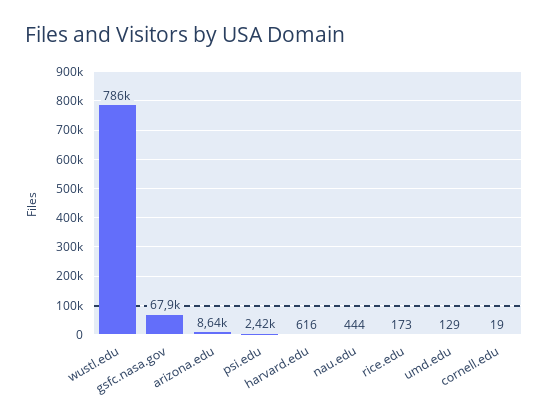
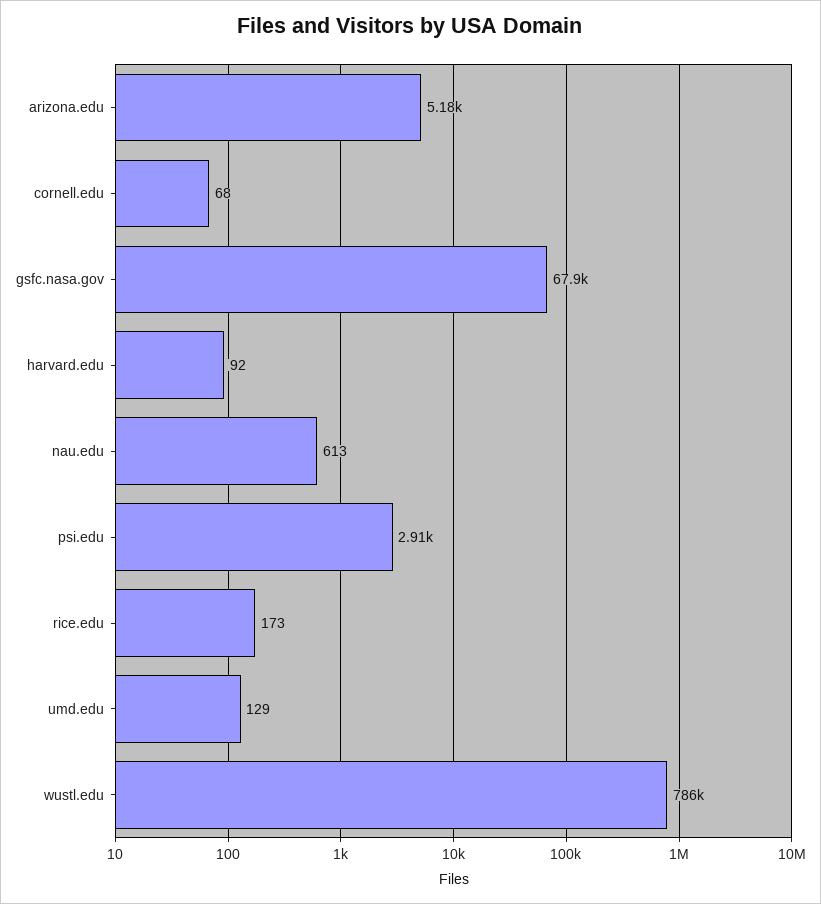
arizona.edu: 8640 -> 5180
psi.edu: 2420 -> 2910
harvard.edu: 616 -> 92
nau.edu: 444 -> 613
cornell.edu: 19 -> 68

